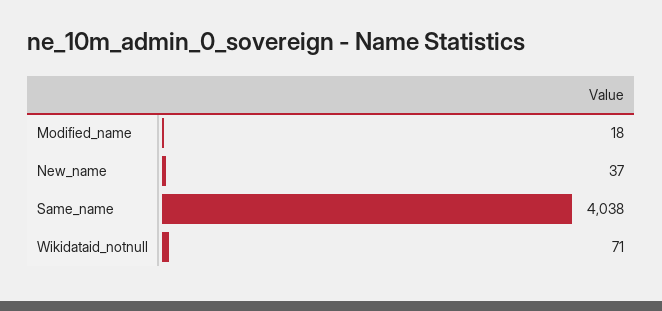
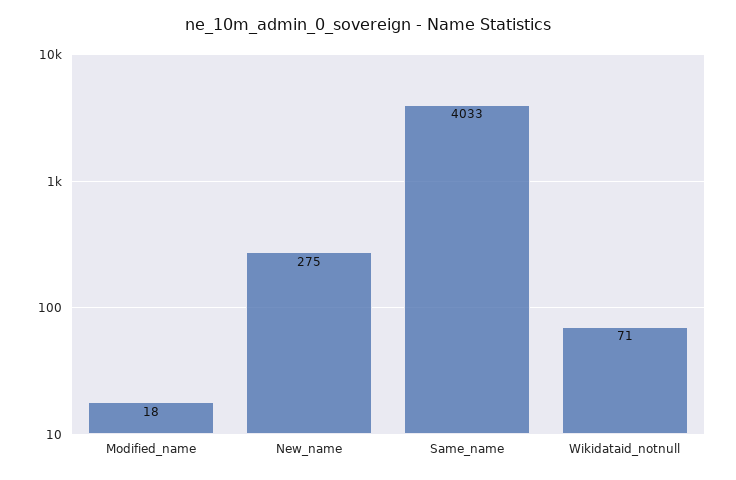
New_name: 37 -> 275
Same_name: 4038 -> 4033

